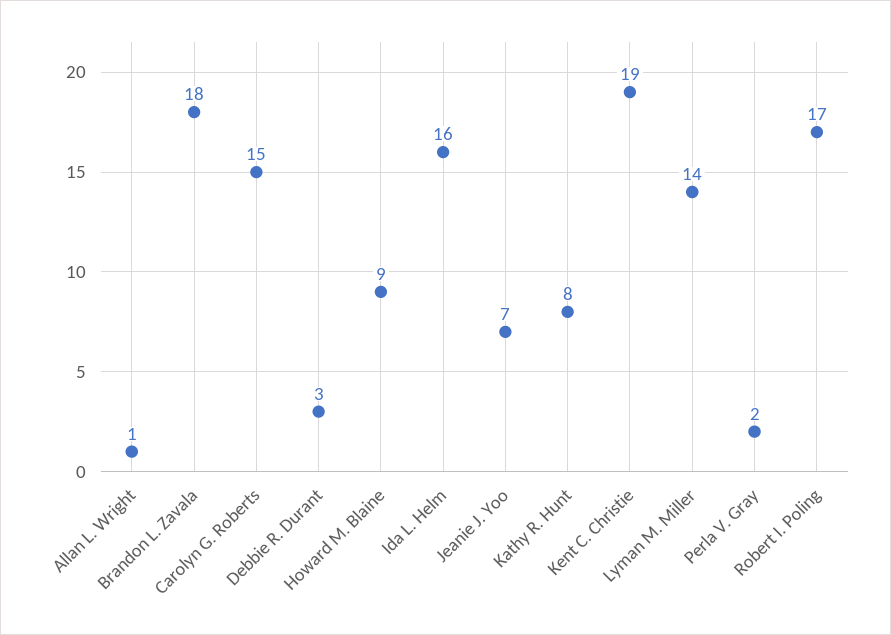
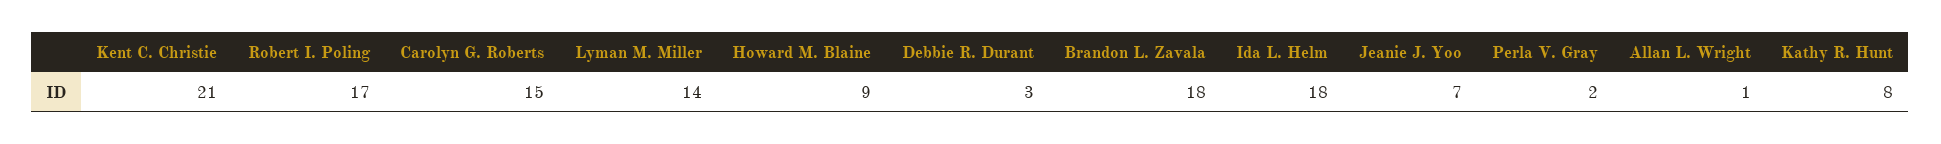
Ida L. Helm: 16 -> 18
Kent C. Christie: 19 -> 21

